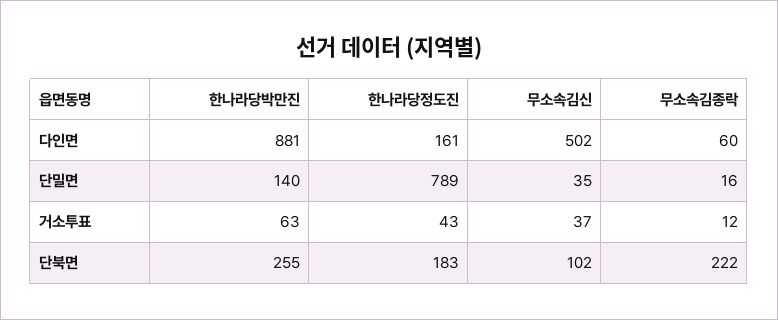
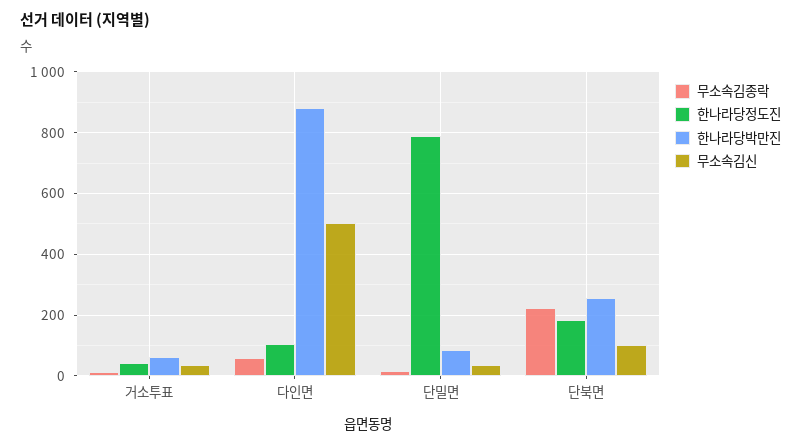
한나라당정도진, 다인면: 161 -> 100
한나라당박만진, 단밀면: 140 -> 80

